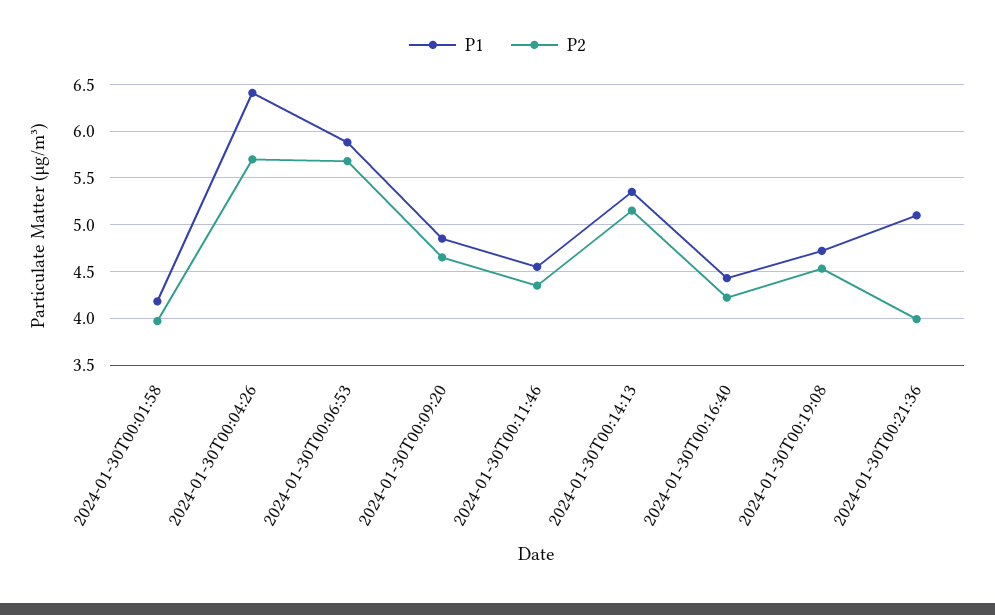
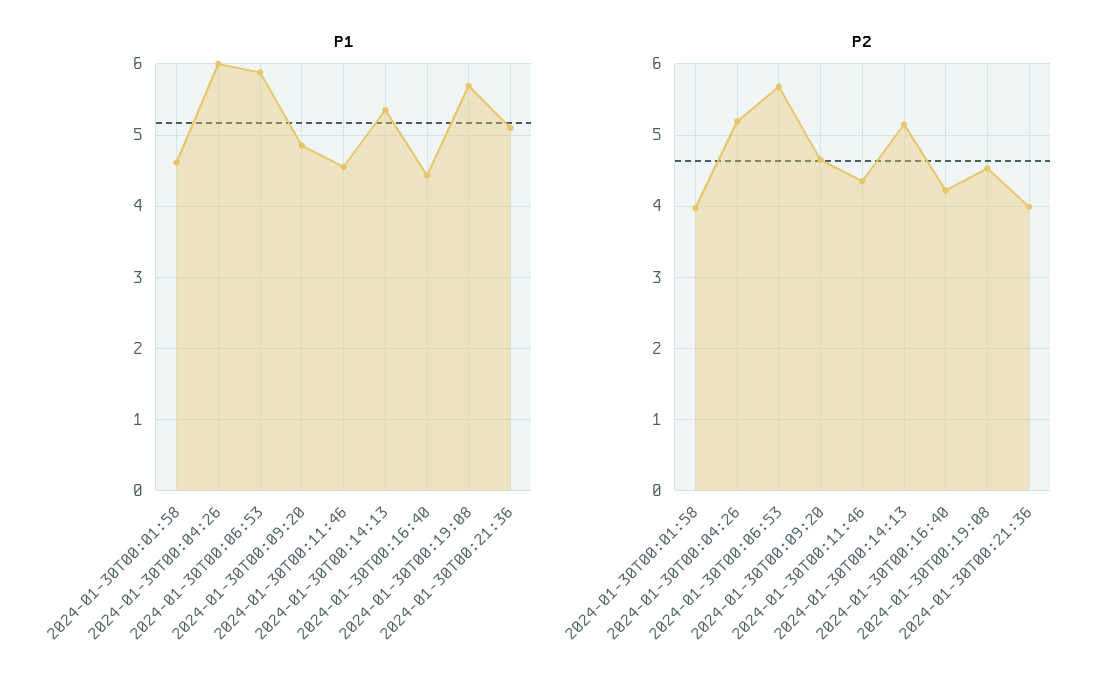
P1, 2024-01-30T00:01:58: 4.2 -> 4.6
P1, 2024-01-30T00:04:26: 6.4 -> 6
P2, 2024-01-30T00:04:26: 5.7 -> 5.2
P1, 2024-01-30T00:19:08: 4.7 -> 5.7

